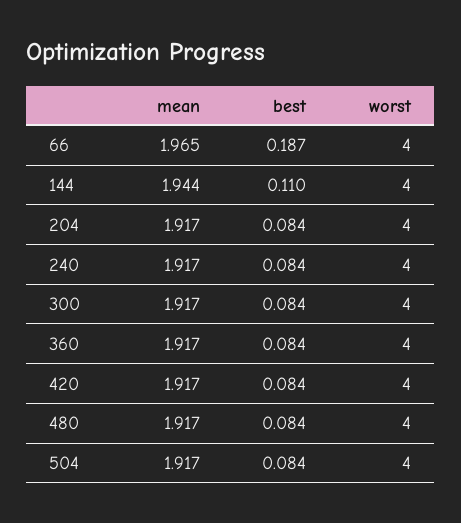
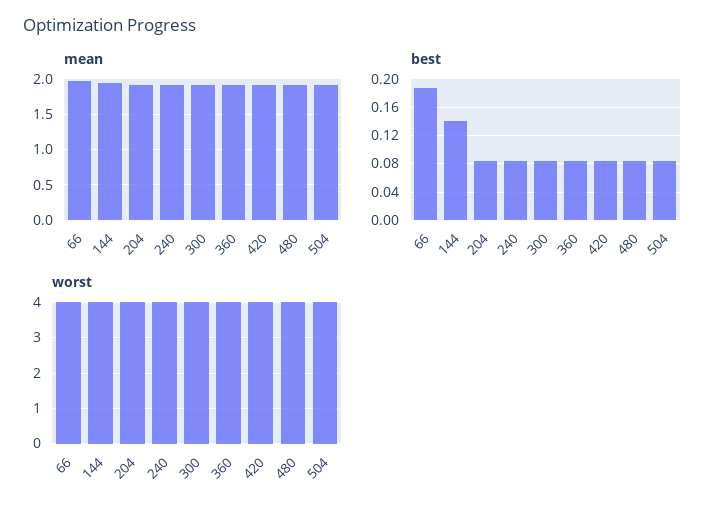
best, 144: 0.11 -> 0.14

